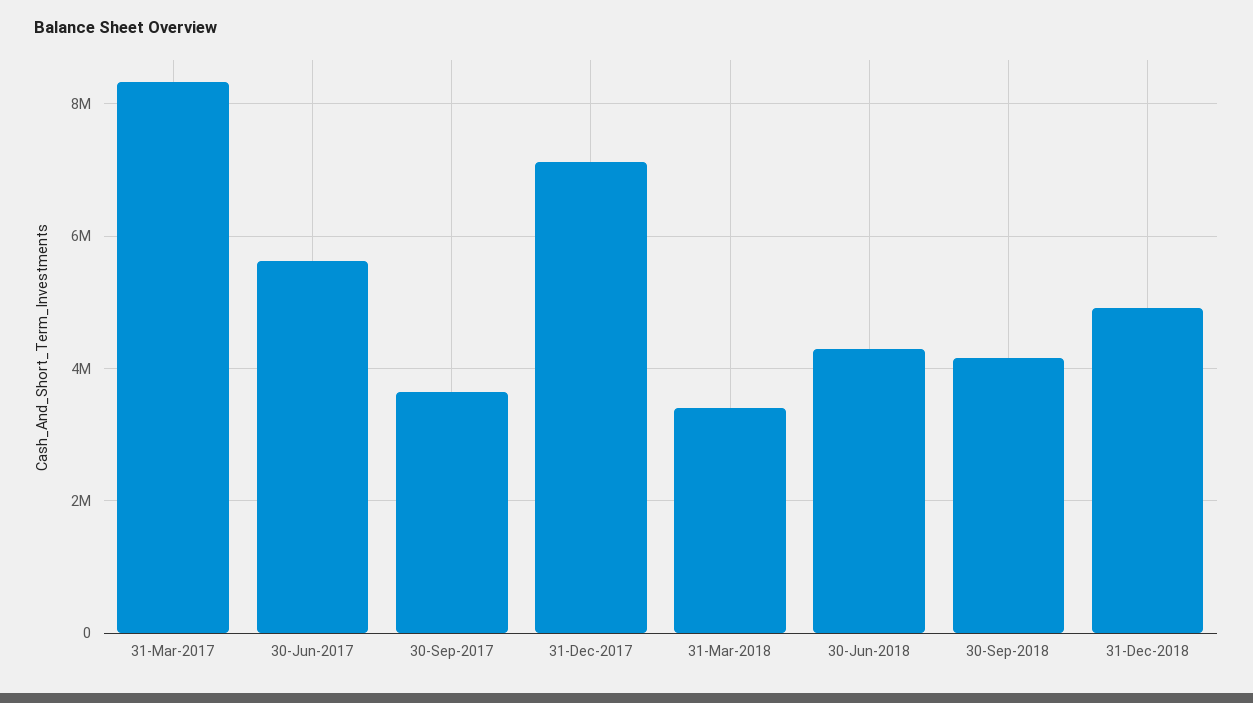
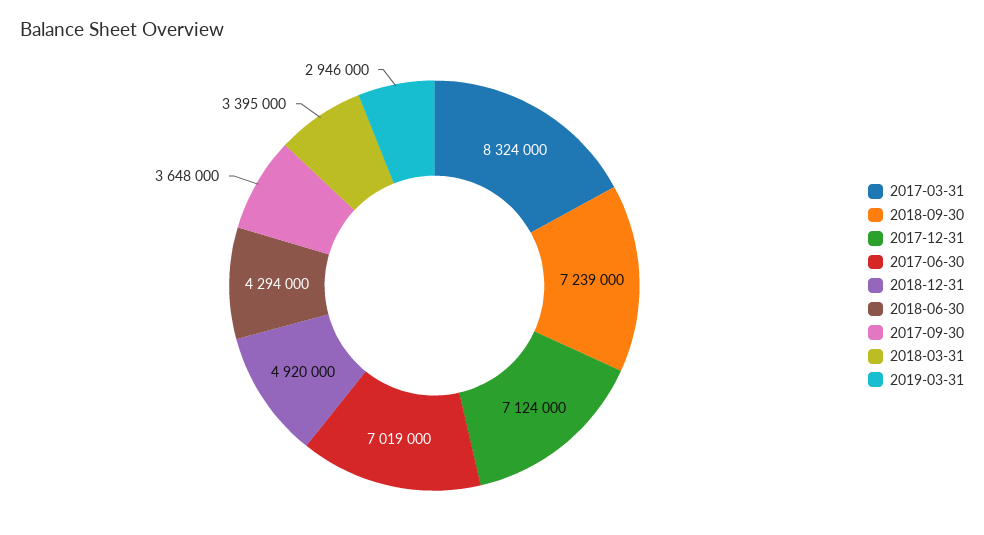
30-Jun-2017: 5600000 -> 7019000
30-Sep-2018: 4200000 -> 7239000
2019-03-31: none -> 2946000

